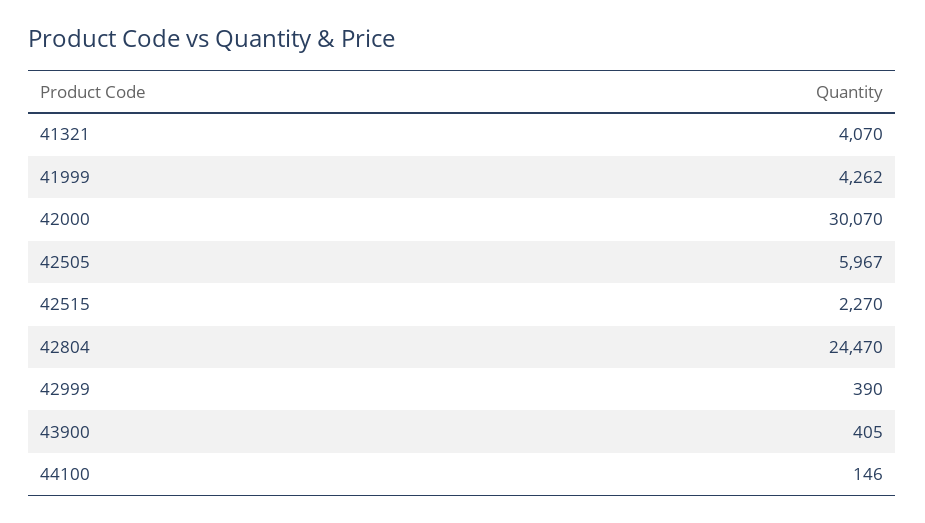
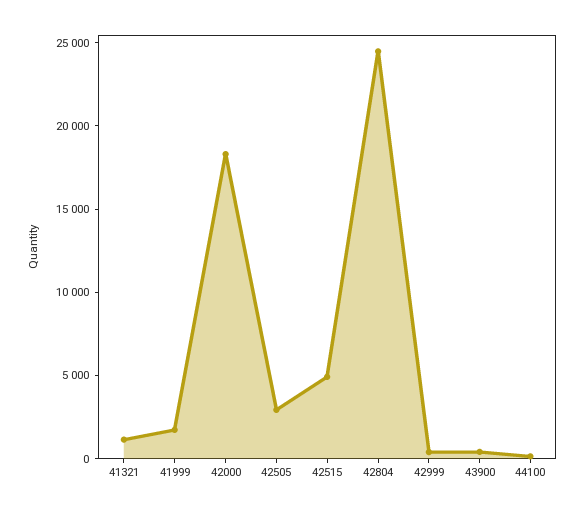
41321: 4070 -> 1000
41999: 4262 -> 2000
42000: 30070 -> 18000
42505: 5967 -> 3000
42515: 2270 -> 5000

